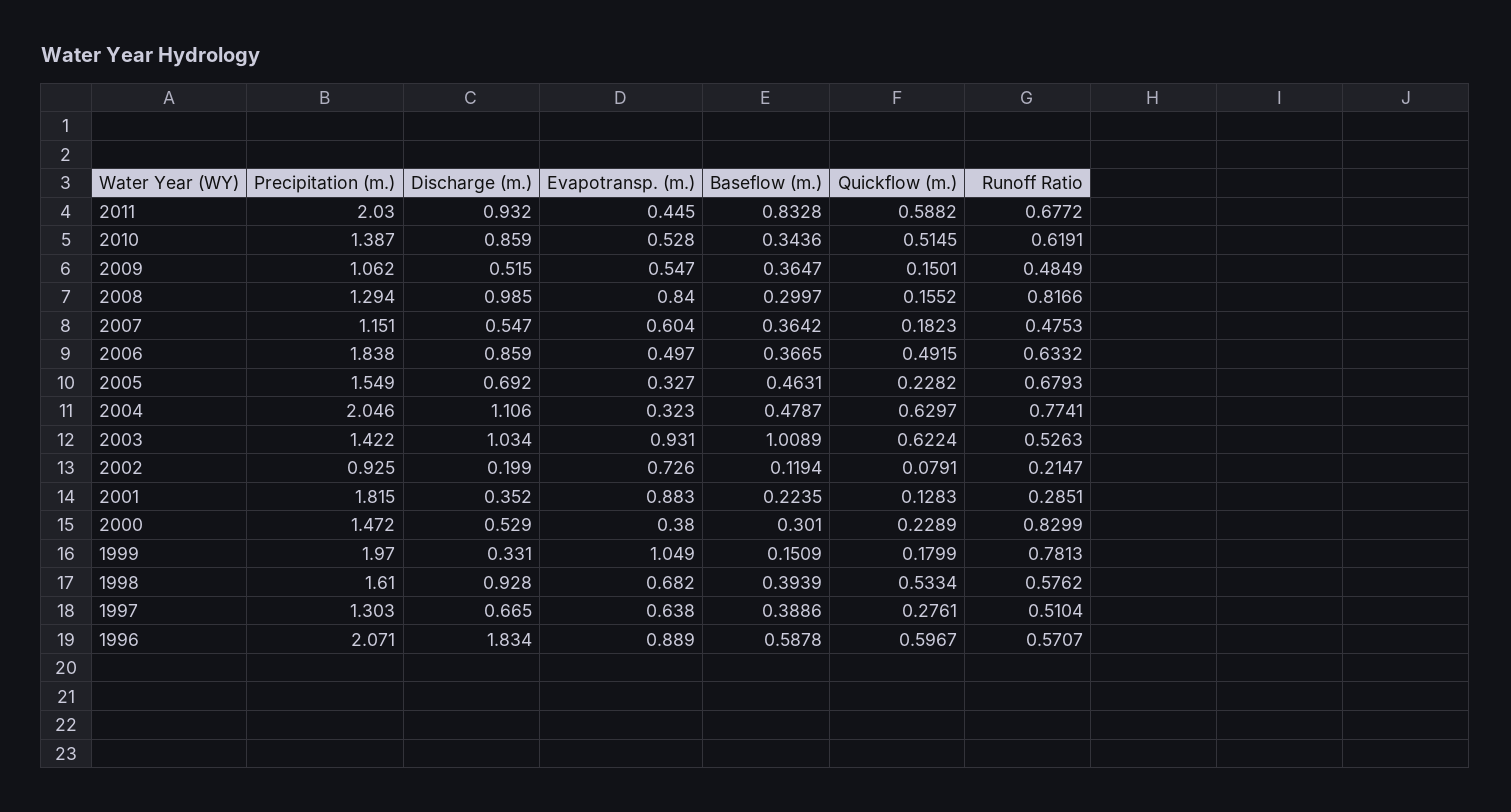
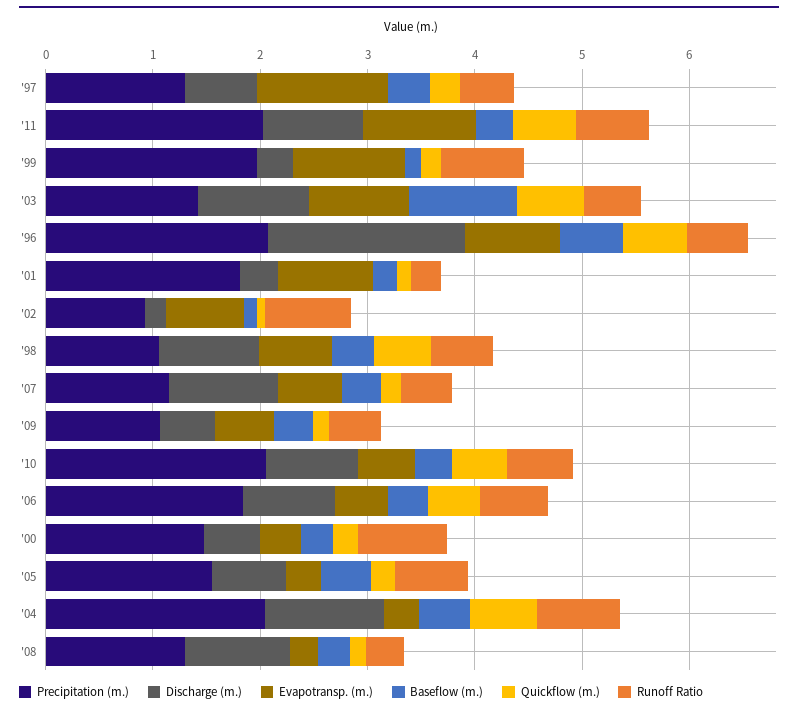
Evapotransp. (m.), 2011: 0.445 -> 1
Baseflow (m.), 2011: 0.8328 -> 0.4
Precipitation (m.), 2010: 1.387 -> 2
Evapotransp. (m.), 2008: 0.84 -> 0.2
Runoff Ratio, 2008: 0.8166 -> 0.4
Discharge (m.), 2007: 0.547 -> 1
Runoff Ratio, 2002: 0.2147 -> 0.8
Precipitation (m.), 1998: 1.61 -> 1
Evapotransp. (m.), 1997: 0.638 -> 1.2

